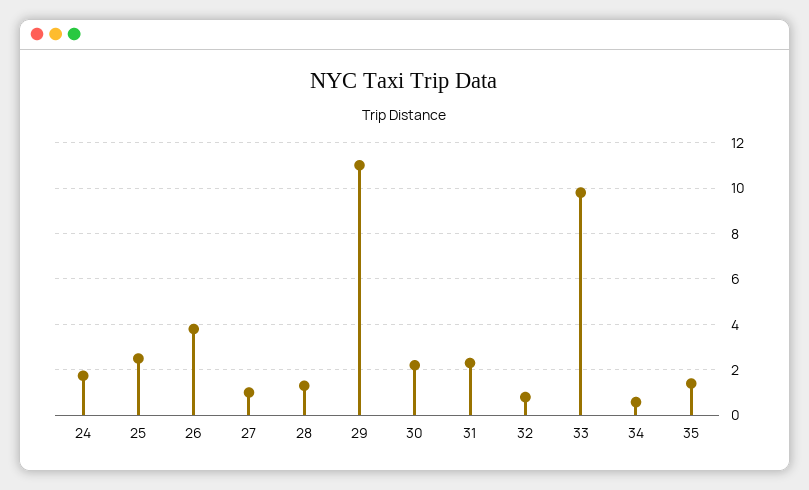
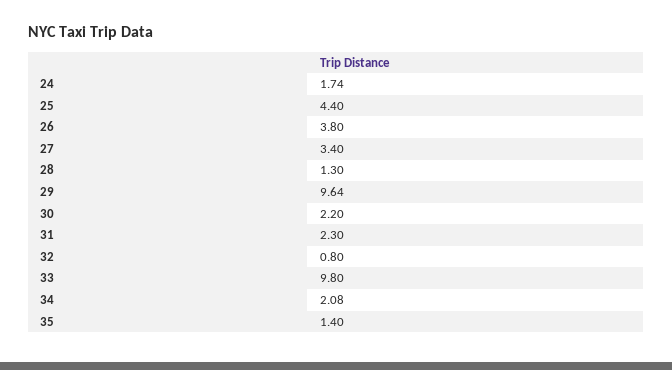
25: 2.5 -> 4.4
27: 1 -> 3.4
29: 11 -> 9.64
34: 0.5 -> 2.08

